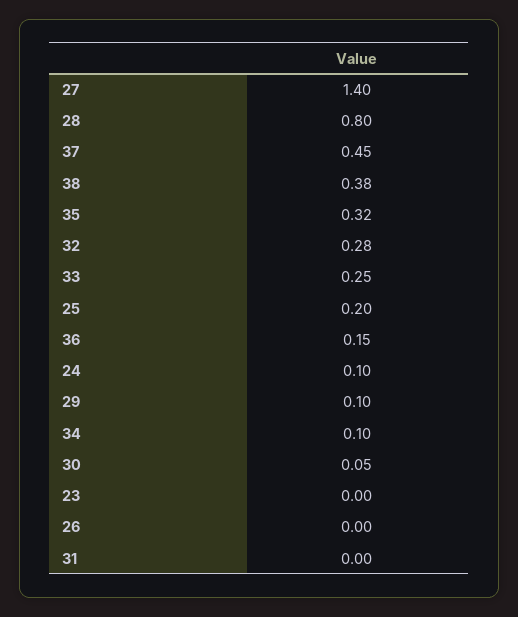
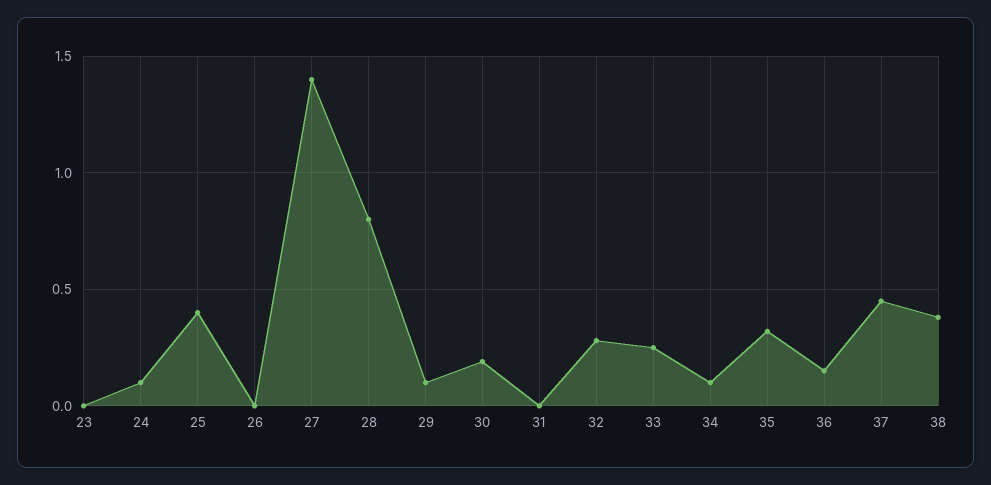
25: 0.2 -> 0.4
30: 0.05 -> 0.2

